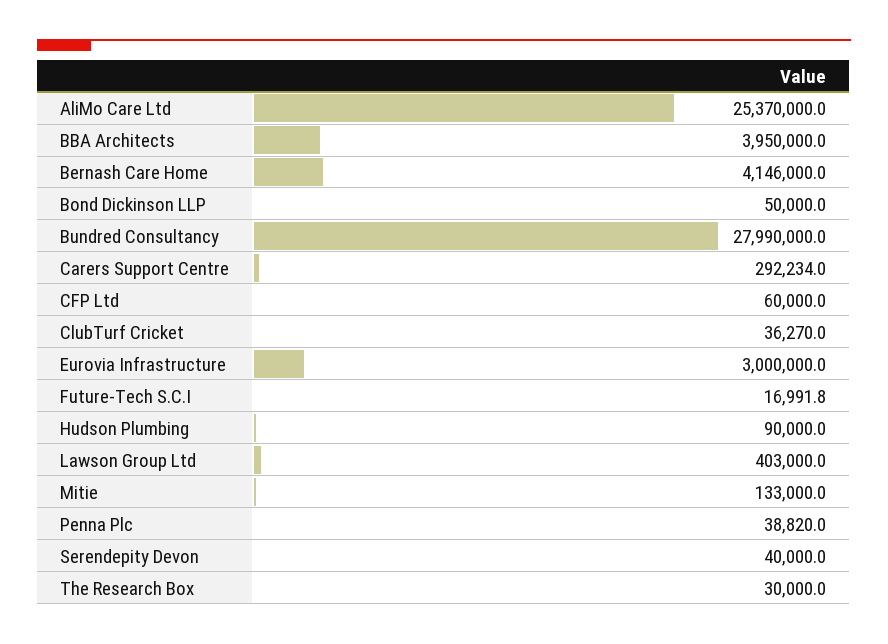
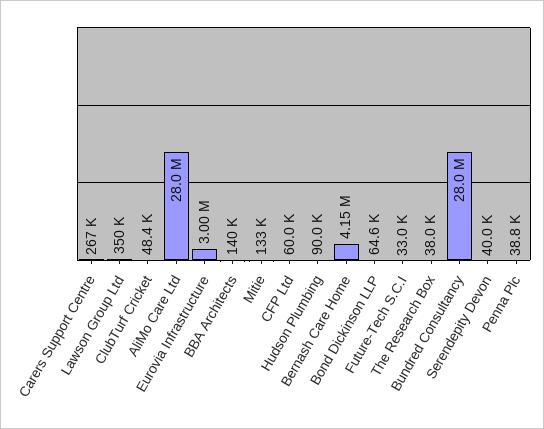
AliMo Care Ltd: 25370000 -> 28000000
BBA Architects: 3950000 -> 140000
Bond Dickinson LLP: 50000 -> 64600
Carers Support Centre: 292234 -> 267000
ClubTurf Cricket: 36270 -> 48400
Future-Tech S.C.I: 16991.8 -> 33000
Lawson Group Ltd: 403000 -> 350000
The Research Box: 30000 -> 38000

